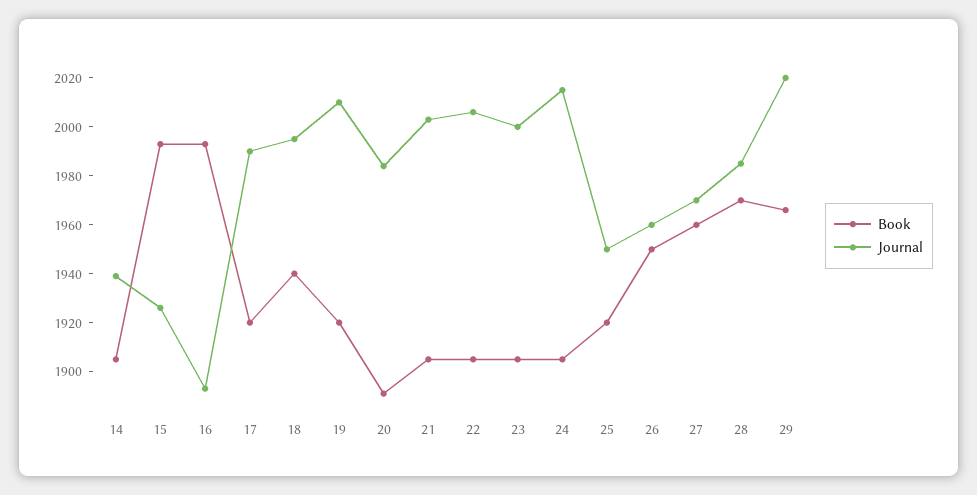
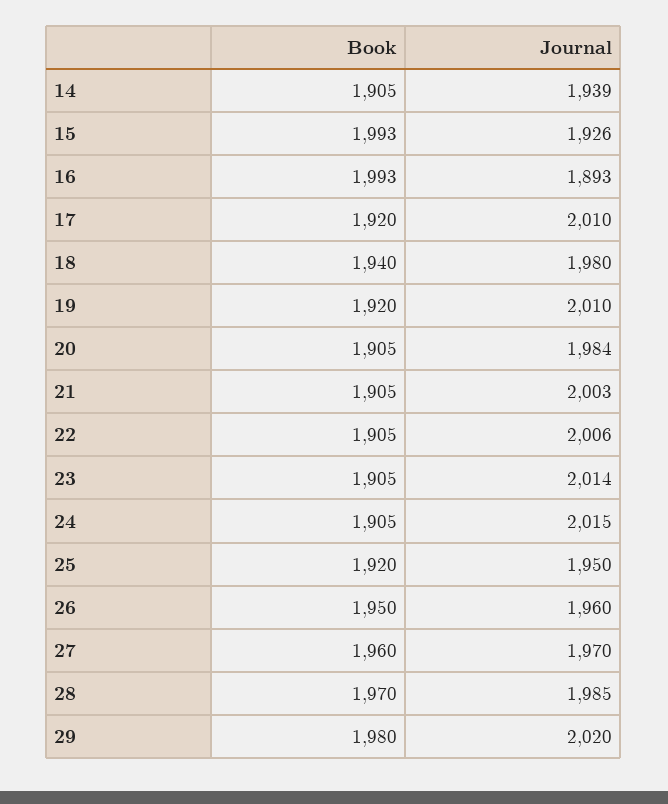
Journal, 17: 1990 -> 2010
Journal, 18: 1995 -> 1980
Book, 20: 1890 -> 1905
Journal, 23: 2000 -> 2014
Book, 29: 1965 -> 1980

